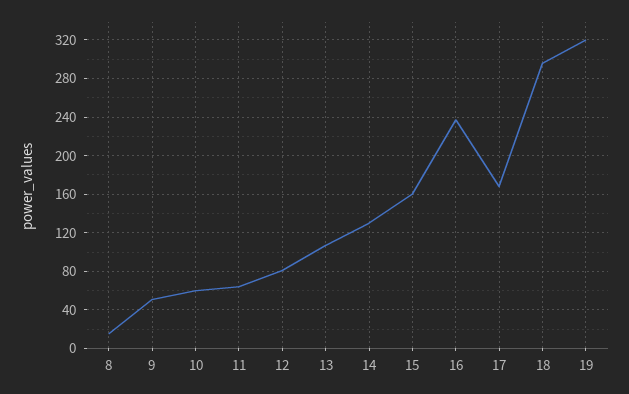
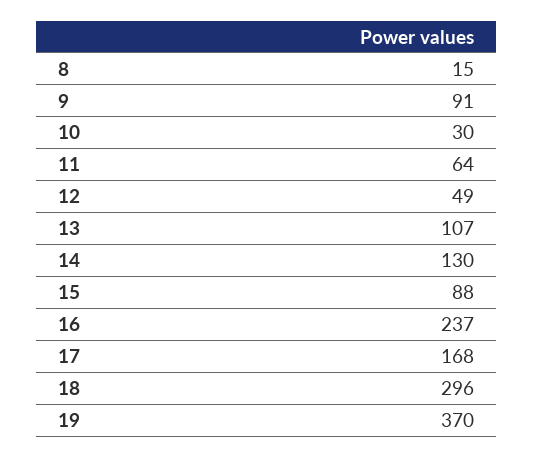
9: 50 -> 91
10: 60 -> 30
12: 80 -> 49
15: 160 -> 88
19: 320 -> 370

